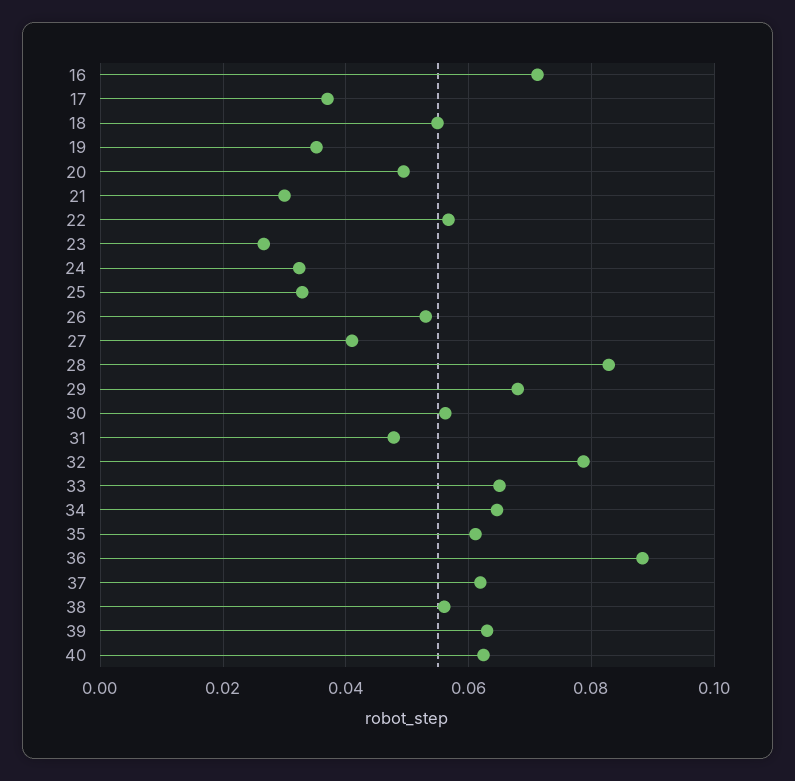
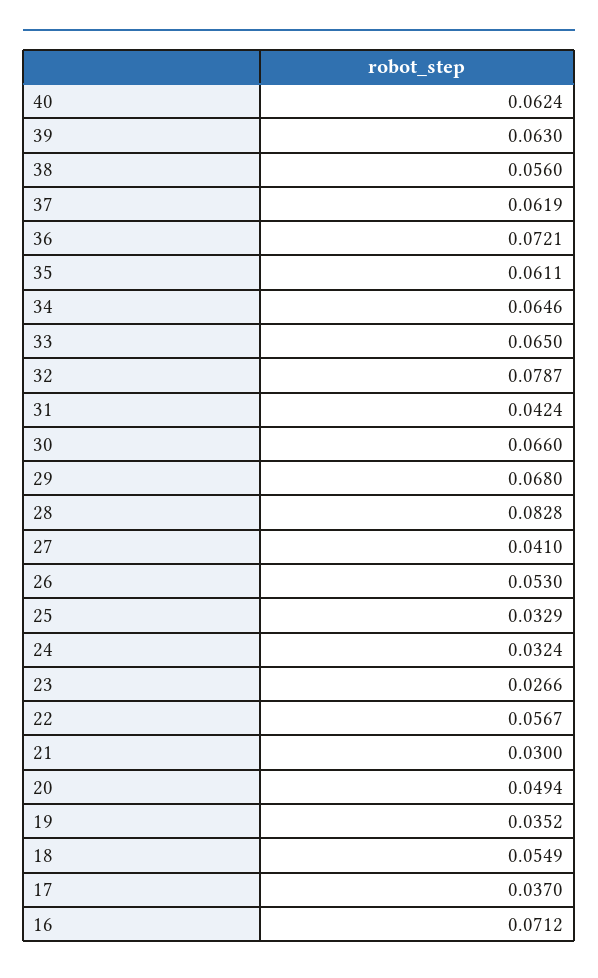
30: 0.056 -> 0.066
31: 0.048 -> 0.0424
36: 0.088 -> 0.0721

